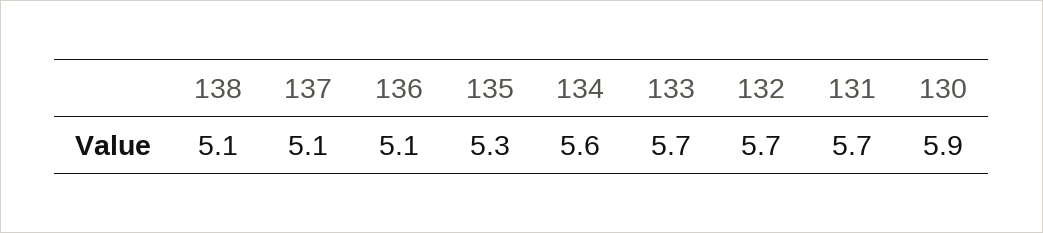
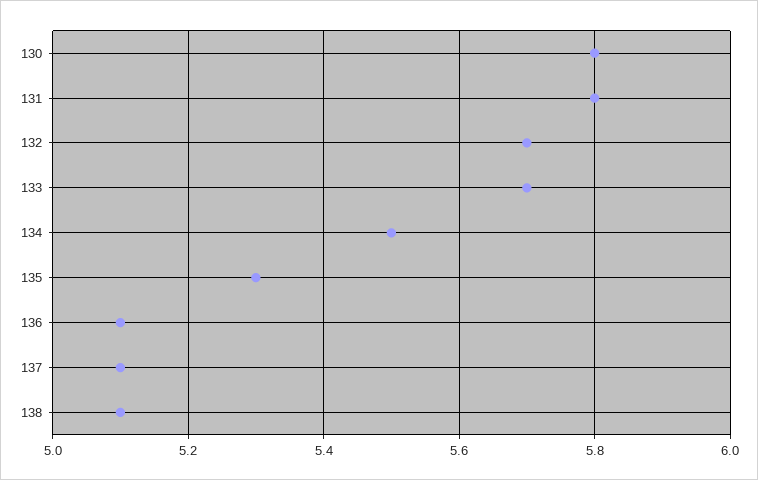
134: 5.6 -> 5.5
131: 5.7 -> 5.8
130: 5.9 -> 5.8

